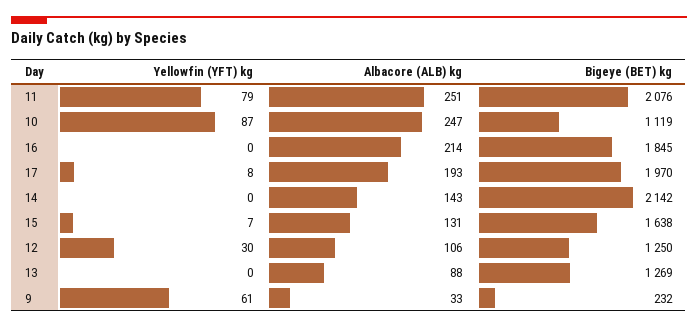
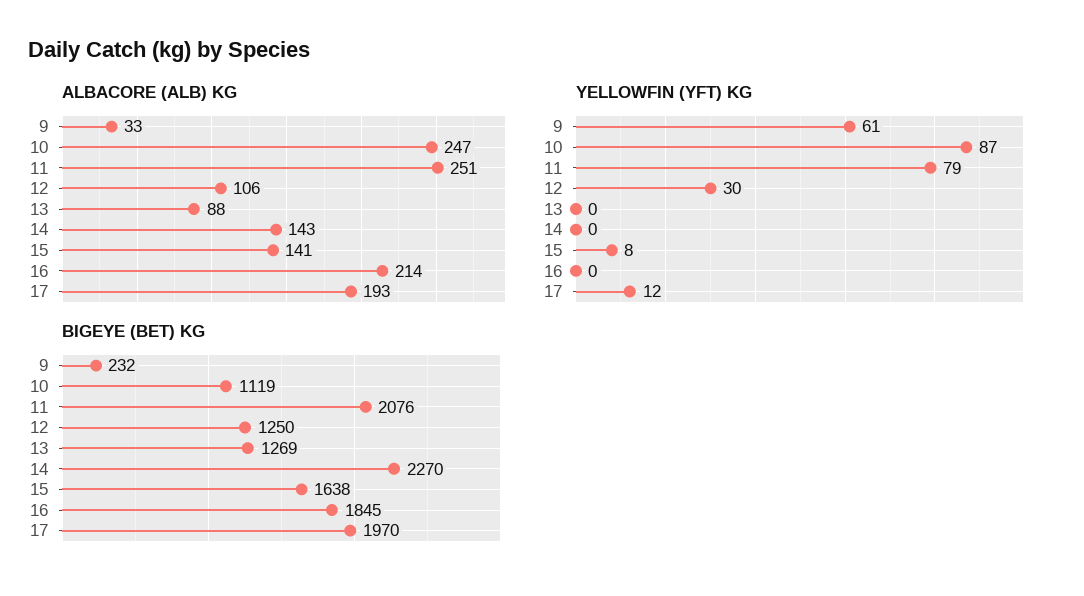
Yellowfin (YFT) kg, 17: 8 -> 12
Bigeye (BET) kg, 14: 2142 -> 2270
Yellowfin (YFT) kg, 15: 7 -> 8
Albacore (ALB) kg, 15: 131 -> 141

